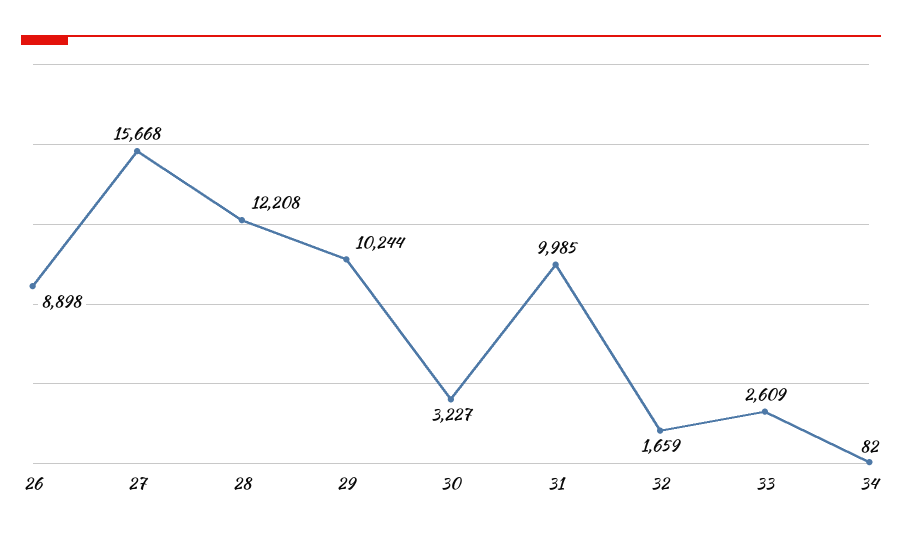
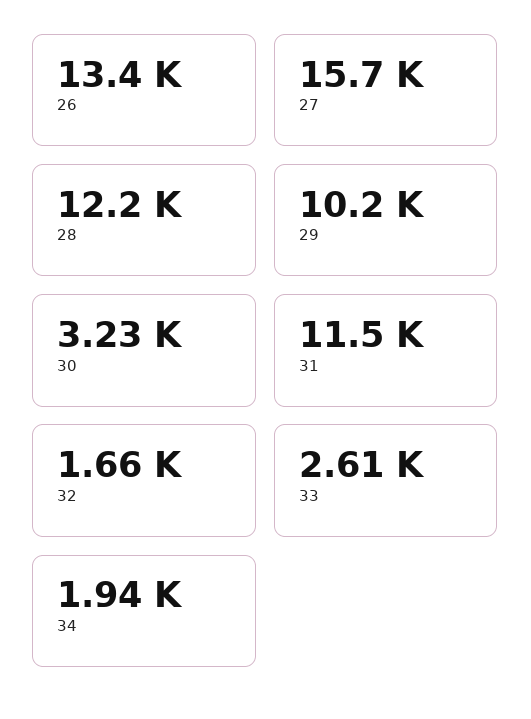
26: 8898 -> 13400
31: 9985 -> 11500
34: 82 -> 1940

